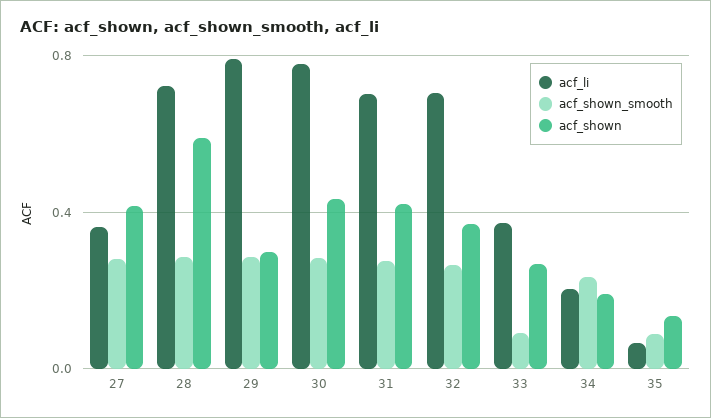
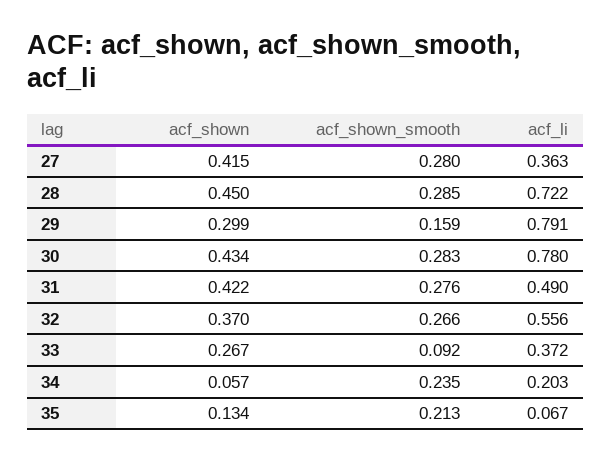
acf_shown, 28: 0.6 -> 0.45
acf_shown_smooth, 29: 0.3 -> 0.159
acf_li, 31: 0.7 -> 0.49
acf_li, 32: 0.7 -> 0.556
acf_shown, 34: 0.2 -> 0.057
acf_shown_smooth, 35: 0.1 -> 0.213

